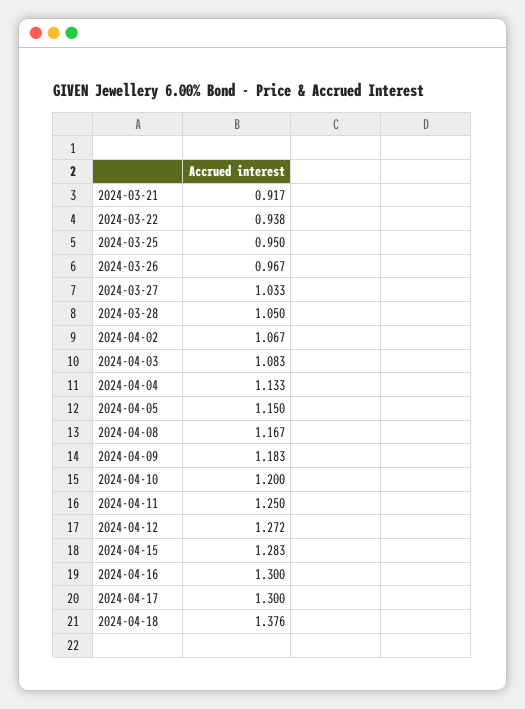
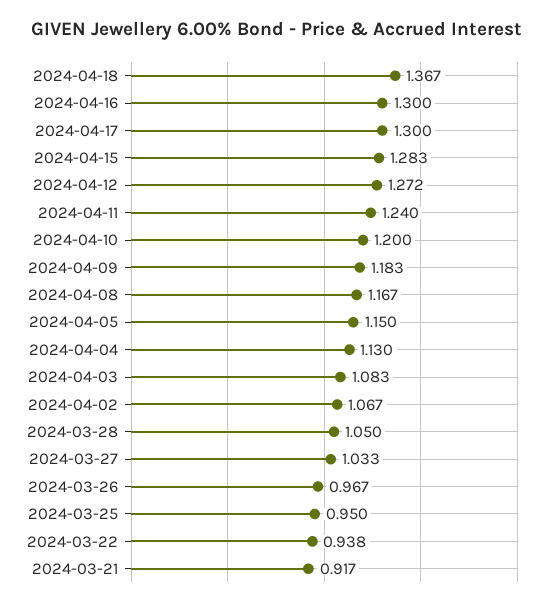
2024-04-04: 1.133 -> 1.13
2024-04-11: 1.25 -> 1.24
2024-04-18: 1.376 -> 1.367

